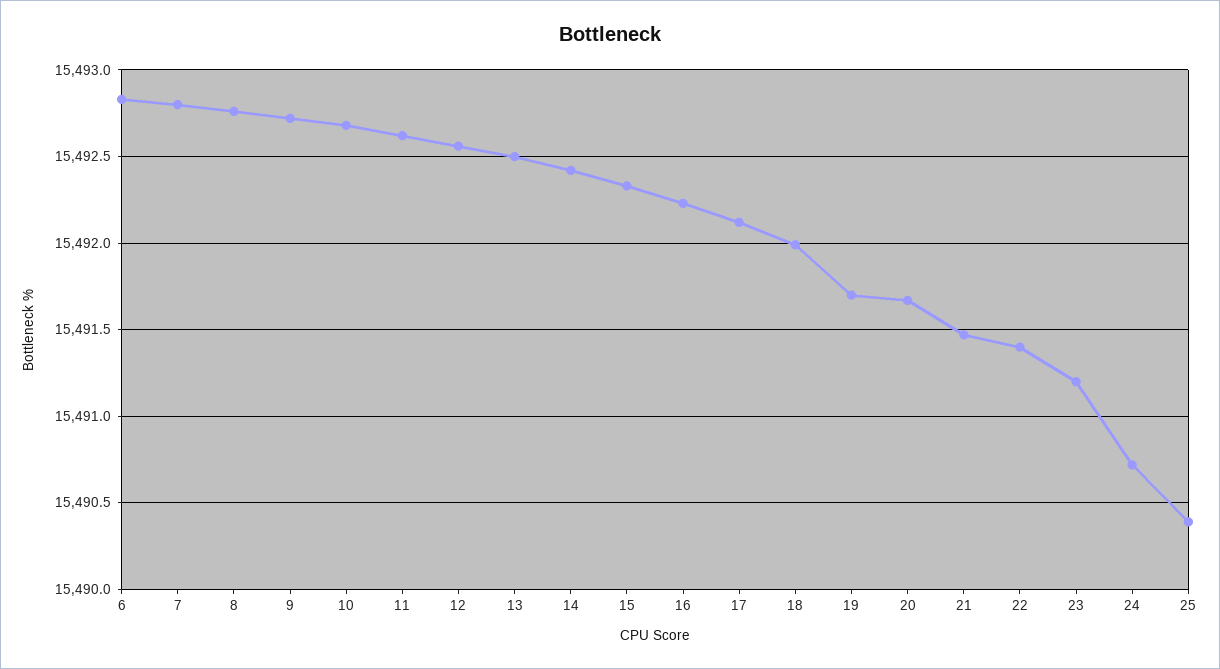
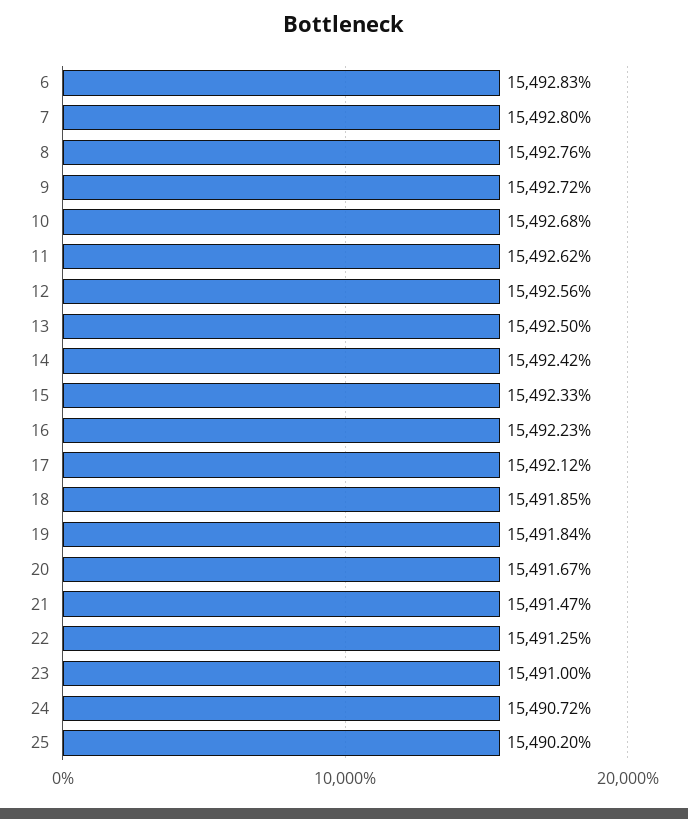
18: 15492 -> 15491.85
19: 15491.7 -> 15491.84
22: 15491.4 -> 15491.25
23: 15491.2 -> 15491
25: 15490.4 -> 15490.2

